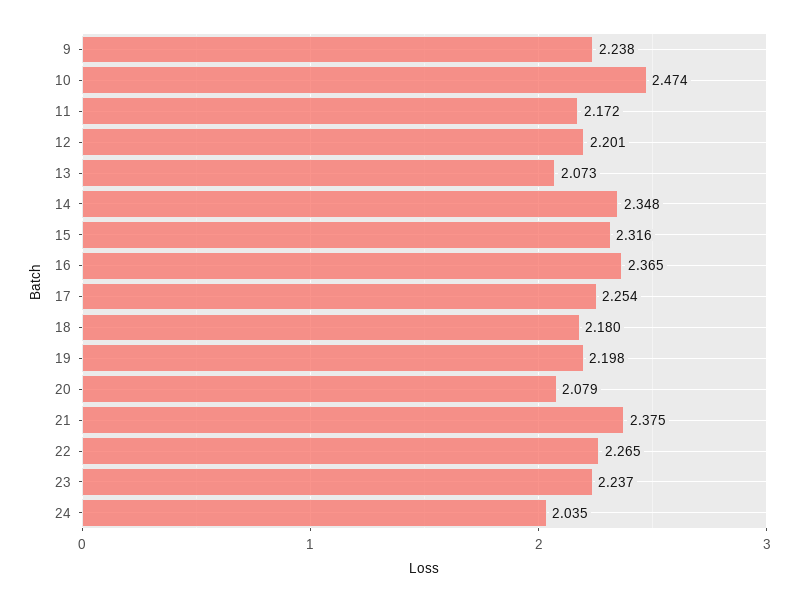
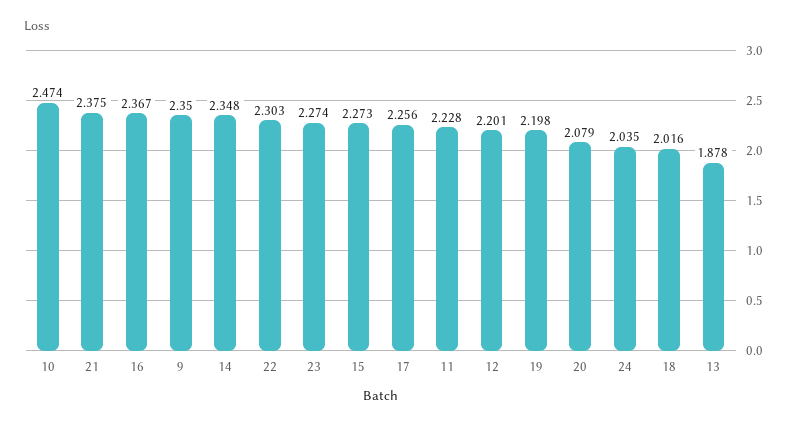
9: 2.238 -> 2.35
11: 2.172 -> 2.228
13: 2.073 -> 1.878
15: 2.316 -> 2.273
16: 2.365 -> 2.367
17: 2.254 -> 2.256
18: 2.18 -> 2.016
22: 2.265 -> 2.303
23: 2.237 -> 2.274

